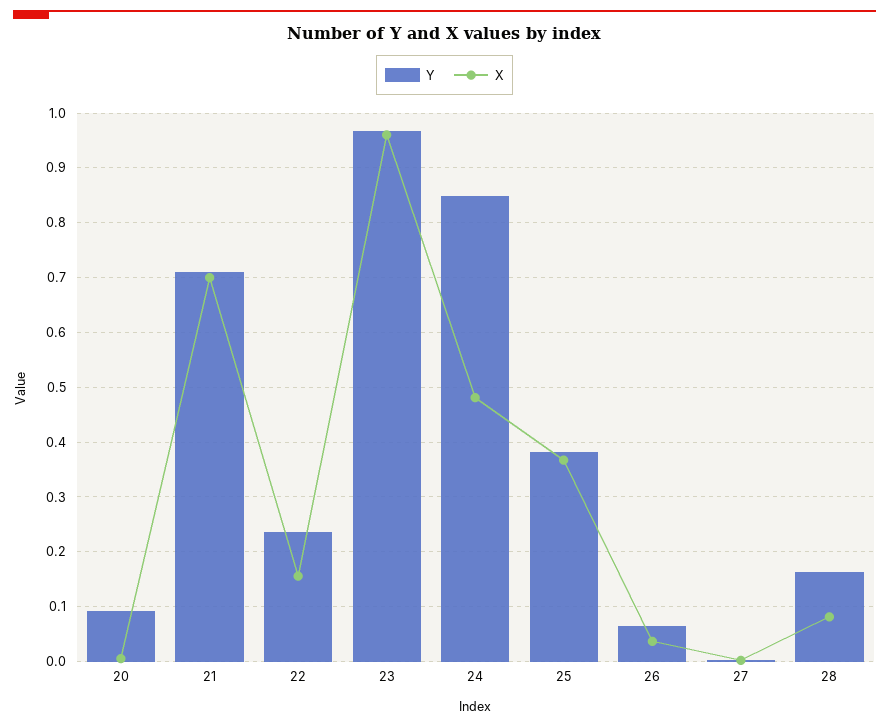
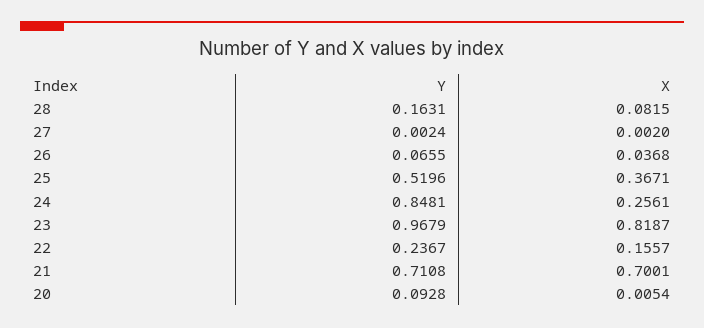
X, 23: 0.96 -> 0.8187
X, 24: 0.48 -> 0.2561
Y, 25: 0.38 -> 0.5196

